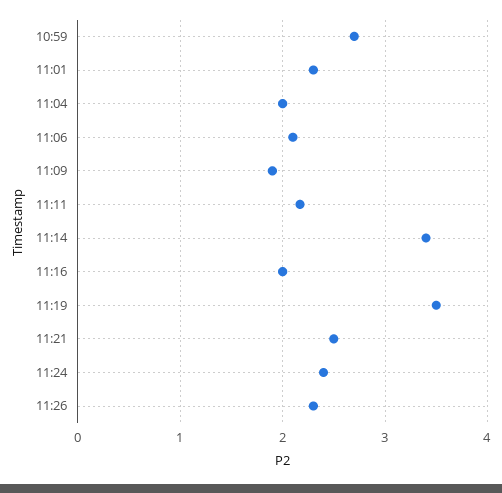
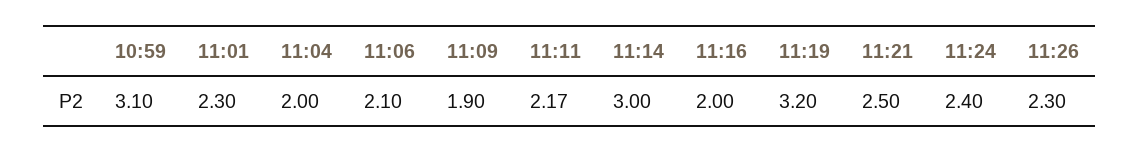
10:59: 2.7 -> 3.1
11:14: 3.4 -> 3
11:19: 3.5 -> 3.2

